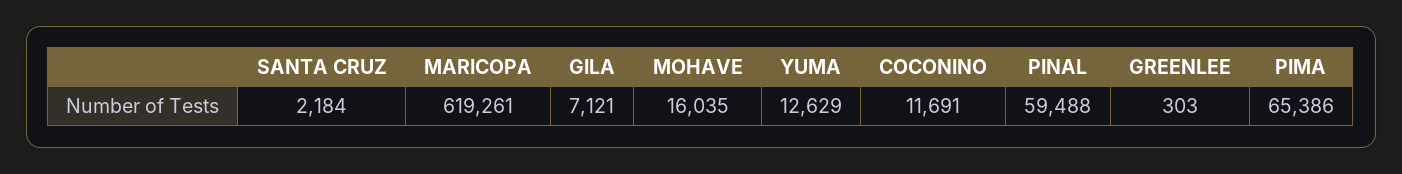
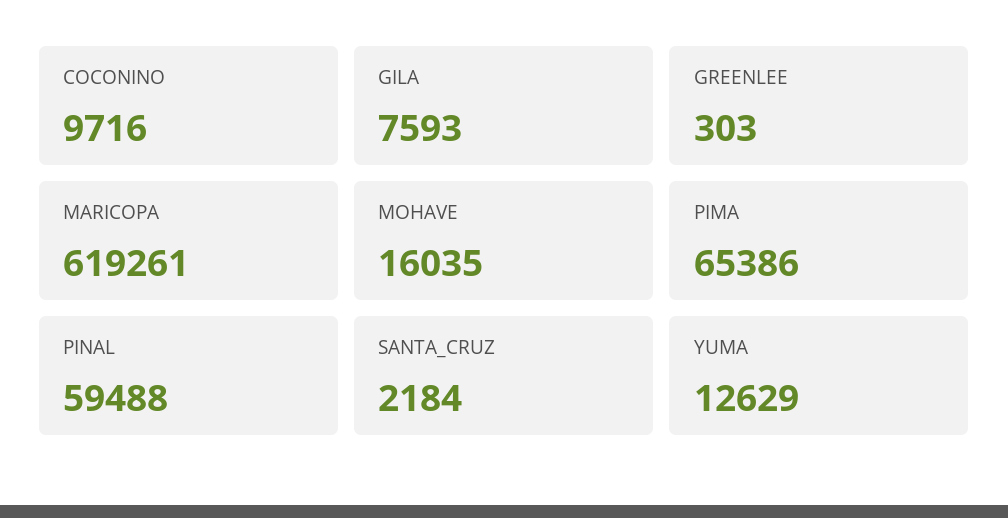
GILA: 7121 -> 7593
COCONINO: 11691 -> 9716

